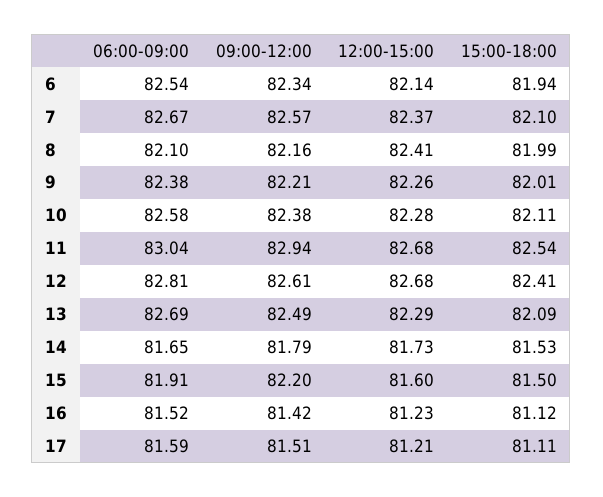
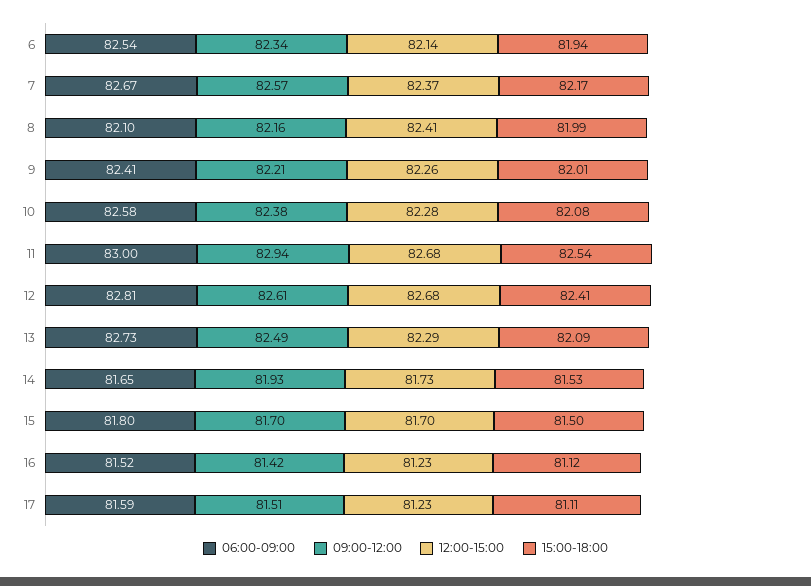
15:00-18:00, 7: 82.1 -> 82.17
06:00-09:00, 9: 82.38 -> 82.41
15:00-18:00, 10: 82.11 -> 82.08
06:00-09:00, 11: 83.04 -> 83
06:00-09:00, 13: 82.69 -> 82.73
09:00-12:00, 14: 81.79 -> 81.93
06:00-09:00, 15: 81.91 -> 81.8
09:00-12:00, 15: 82.2 -> 81.7
12:00-15:00, 15: 81.6 -> 81.7
12:00-15:00, 17: 81.21 -> 81.23

